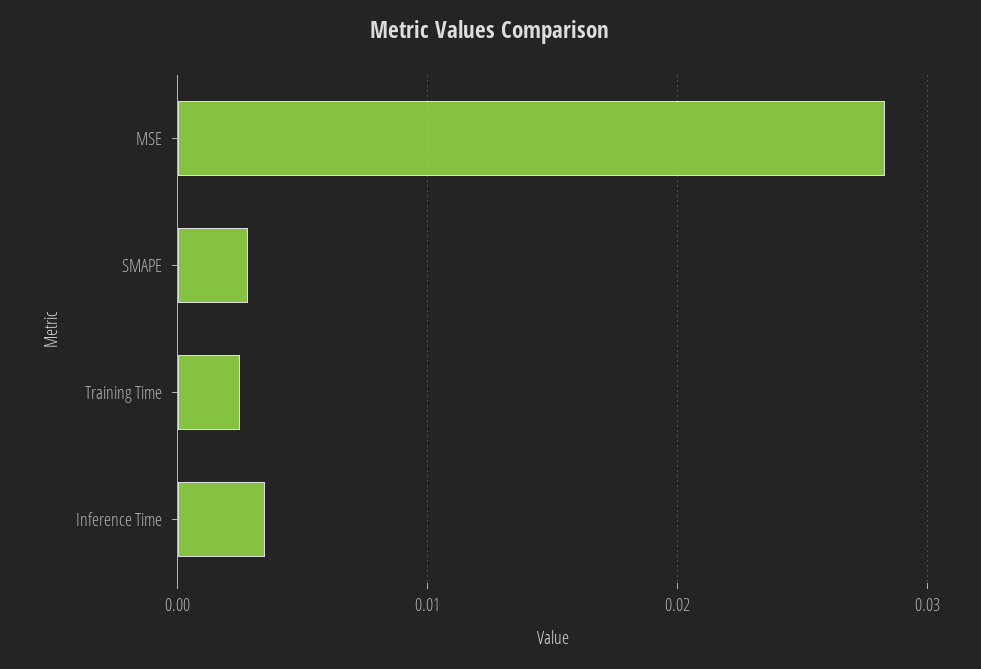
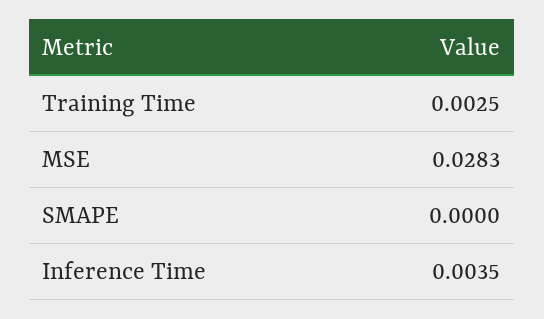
SMAPE: 0.003 -> 0

